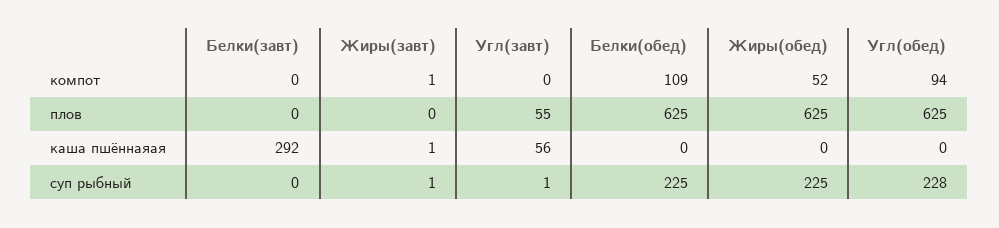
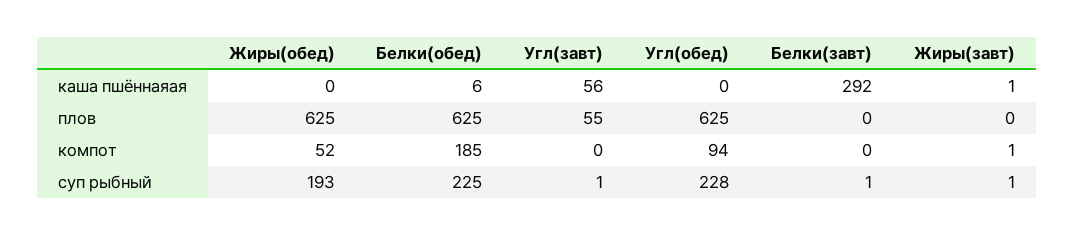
Белки(обед), компот: 109 -> 185
Белки(обед), каша пшённаяая: 0 -> 6
Белки(завт), суп рыбный: 0 -> 1
Жиры(обед), суп рыбный: 225 -> 193

